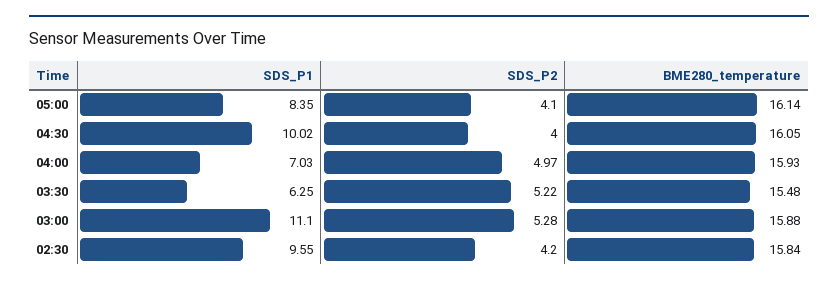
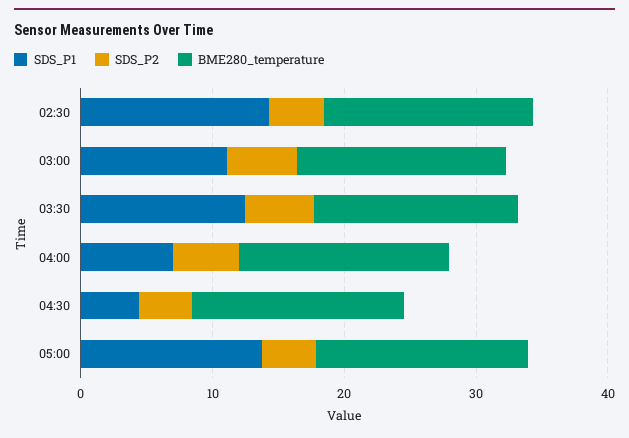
SDS_P1, 05:00: 8.35 -> 14
SDS_P1, 04:30: 10.02 -> 4
SDS_P1, 03:30: 6.25 -> 12
SDS_P1, 02:30: 9.55 -> 14

